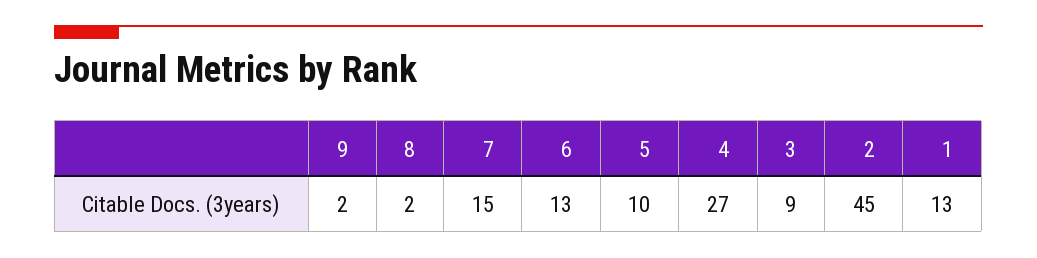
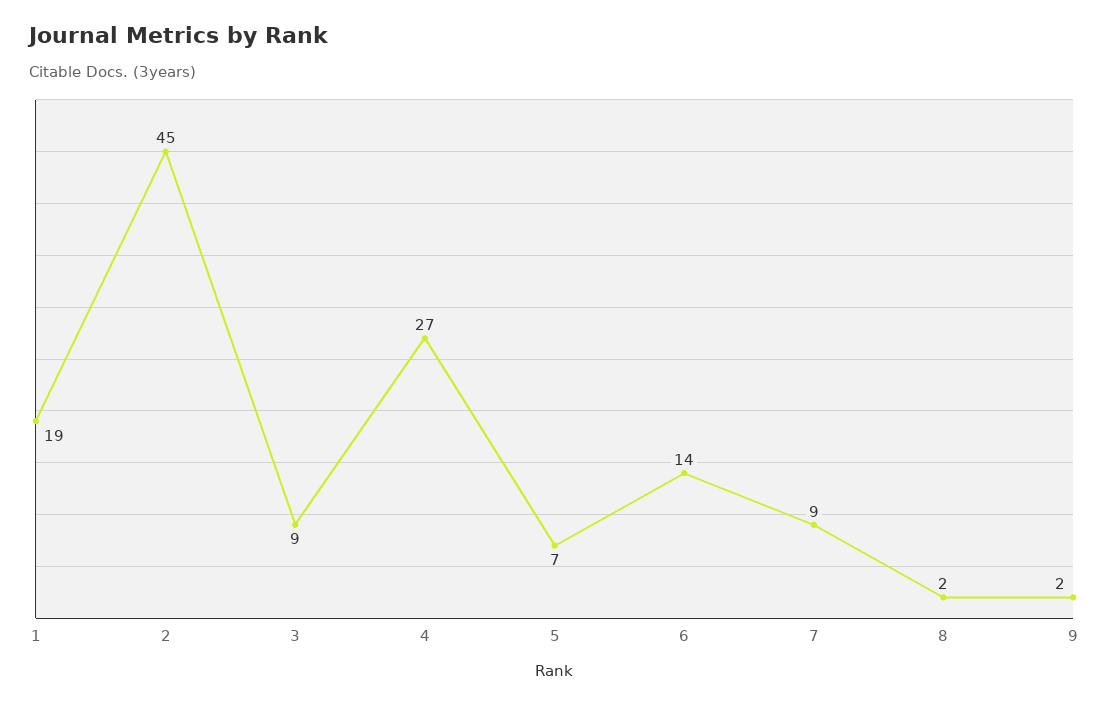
7: 15 -> 9
6: 13 -> 14
5: 10 -> 7
1: 13 -> 19

